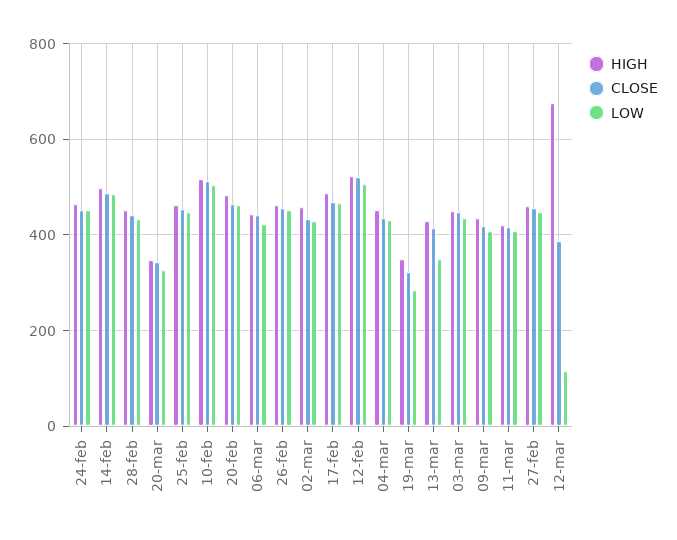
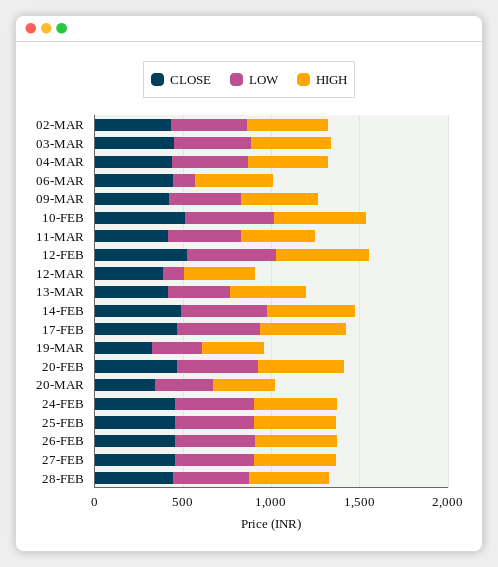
LOW, 06-mar: 420 -> 100
HIGH, 12-mar: 680 -> 400

